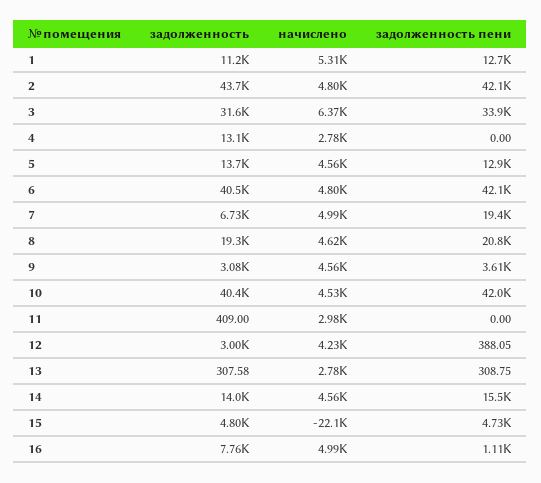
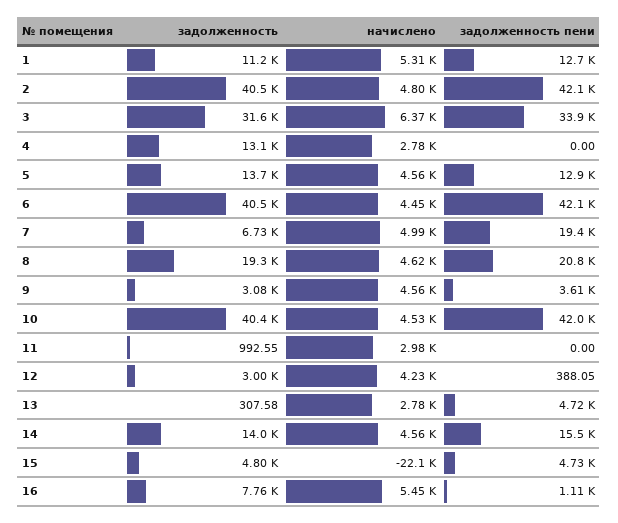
задолженность, 2: 43700 -> 40500
начислено, 6: 4800 -> 4450
задолженность, 11: 409 -> 992.55
задолженность пени, 13: 308.75 -> 4720
начислено, 16: 4990 -> 5450

